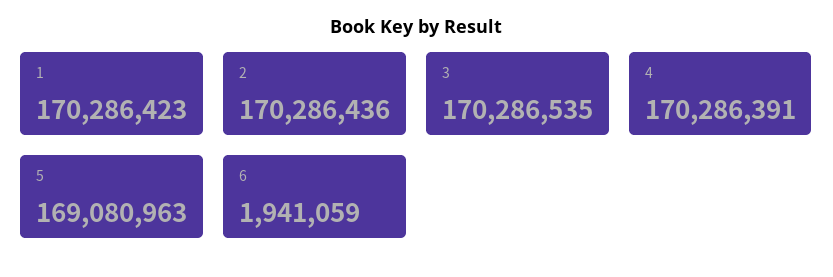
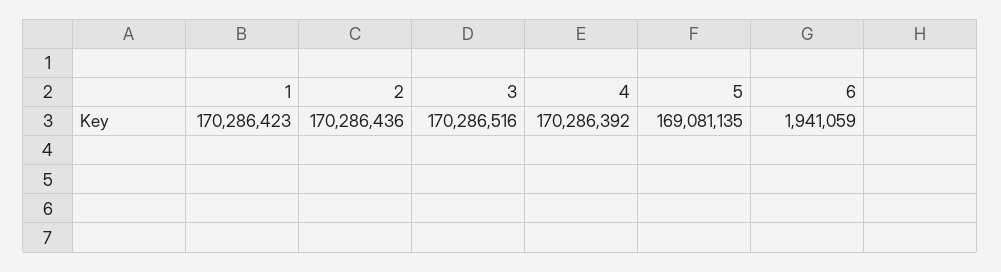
3: 170286535 -> 170286516
4: 170286391 -> 170286392
5: 169080963 -> 169081135

